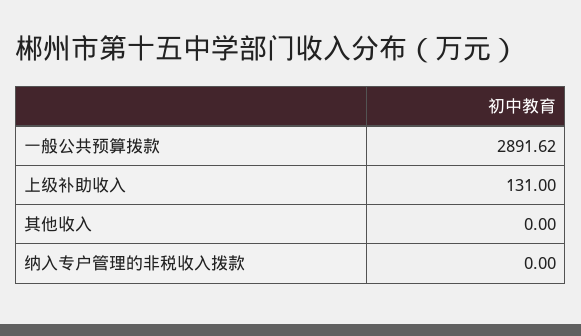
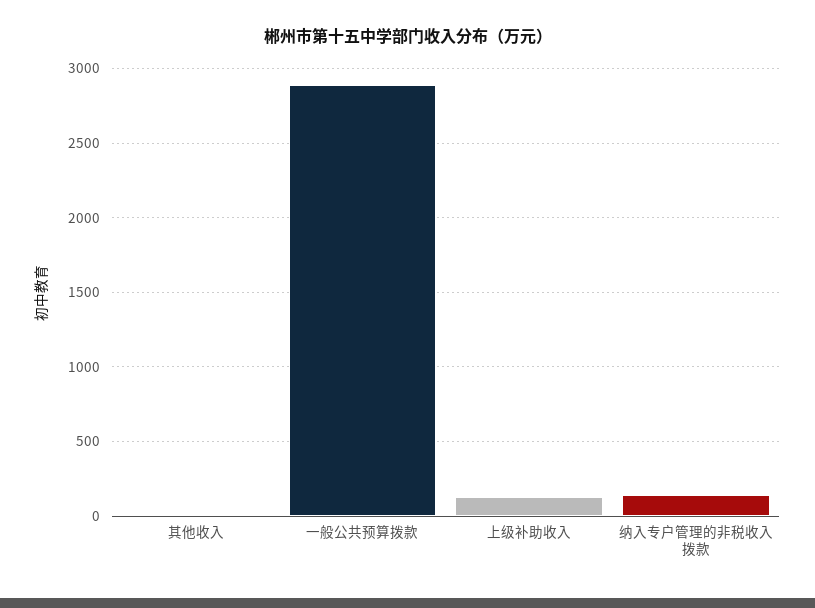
纳入专户管理的非税收入拨款: 0 -> 150

